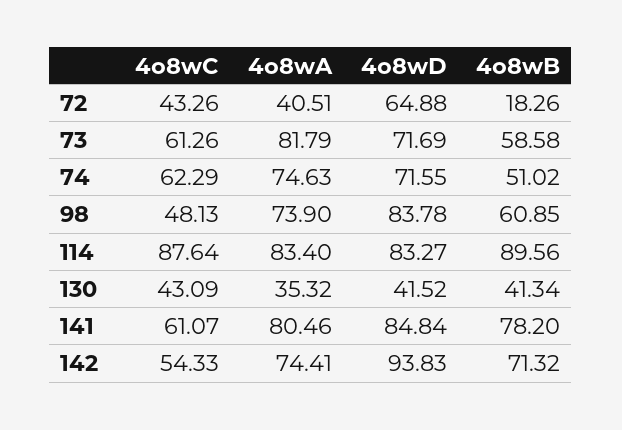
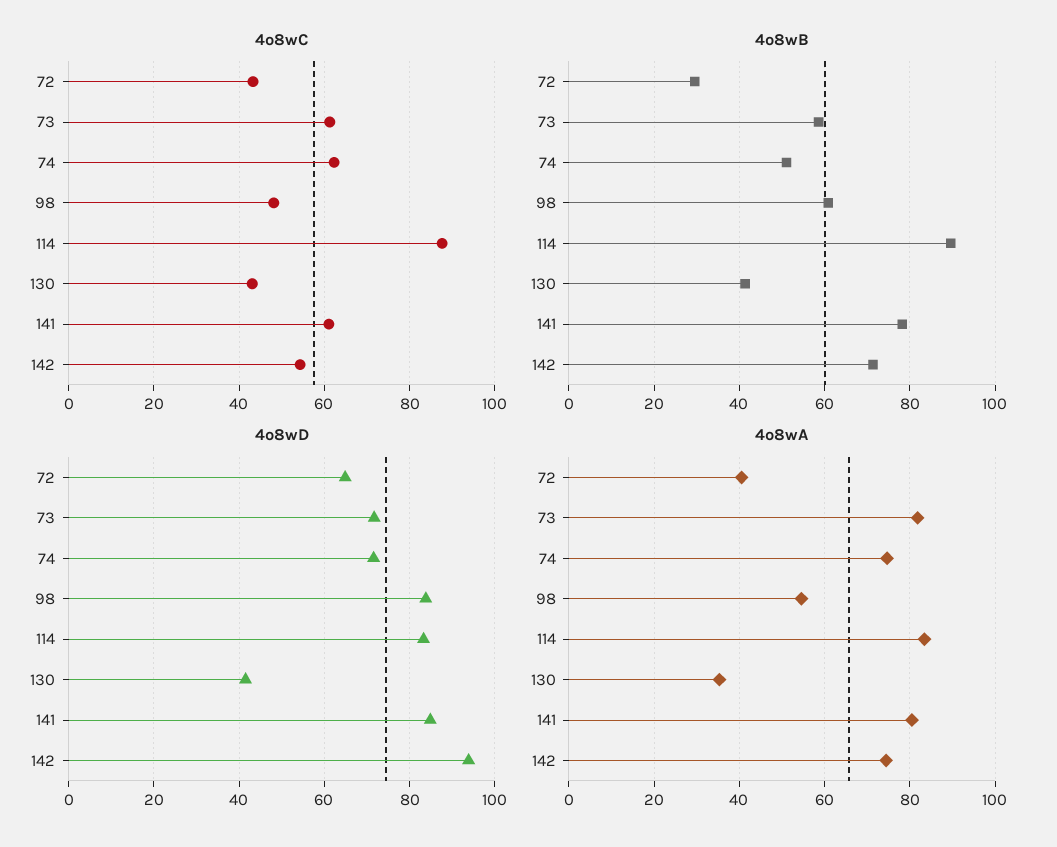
4o8wB, 72: 18.26 -> 30
4o8wA, 98: 73.9 -> 54

